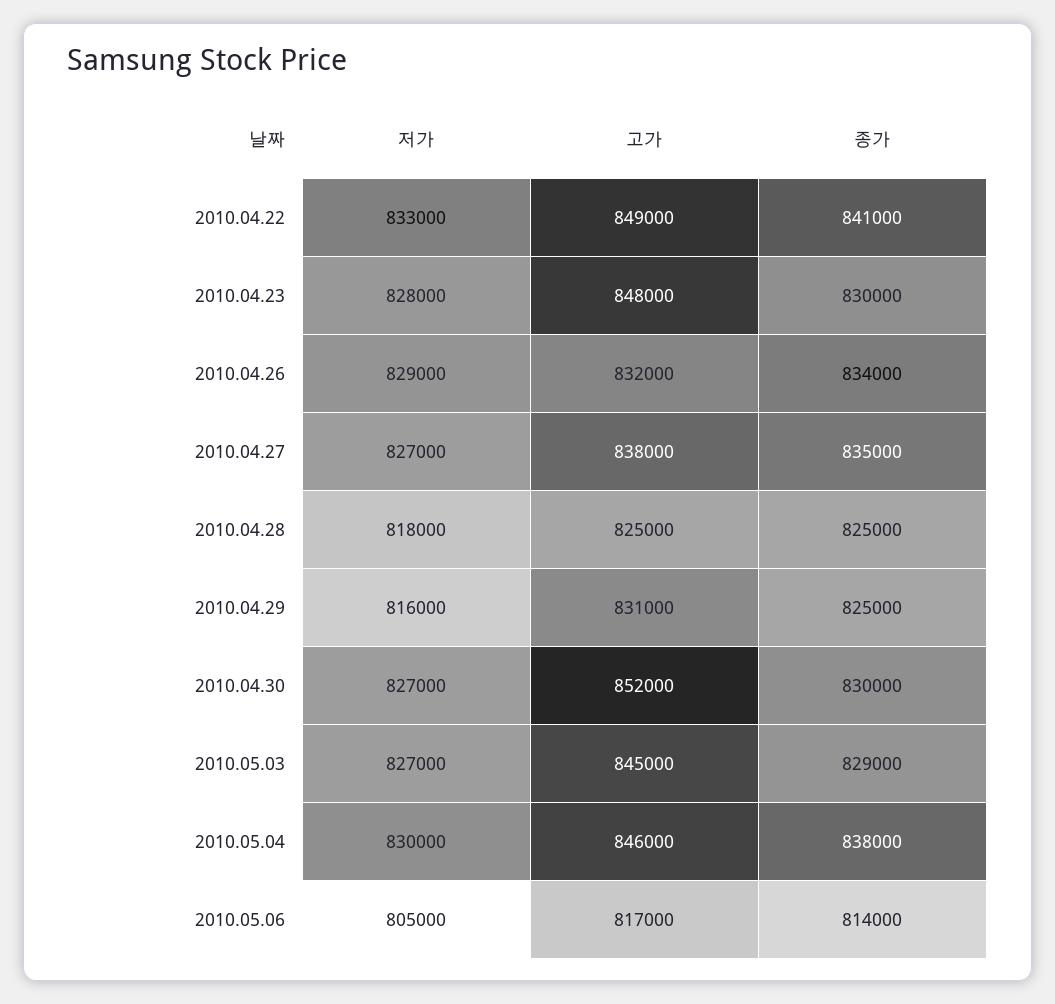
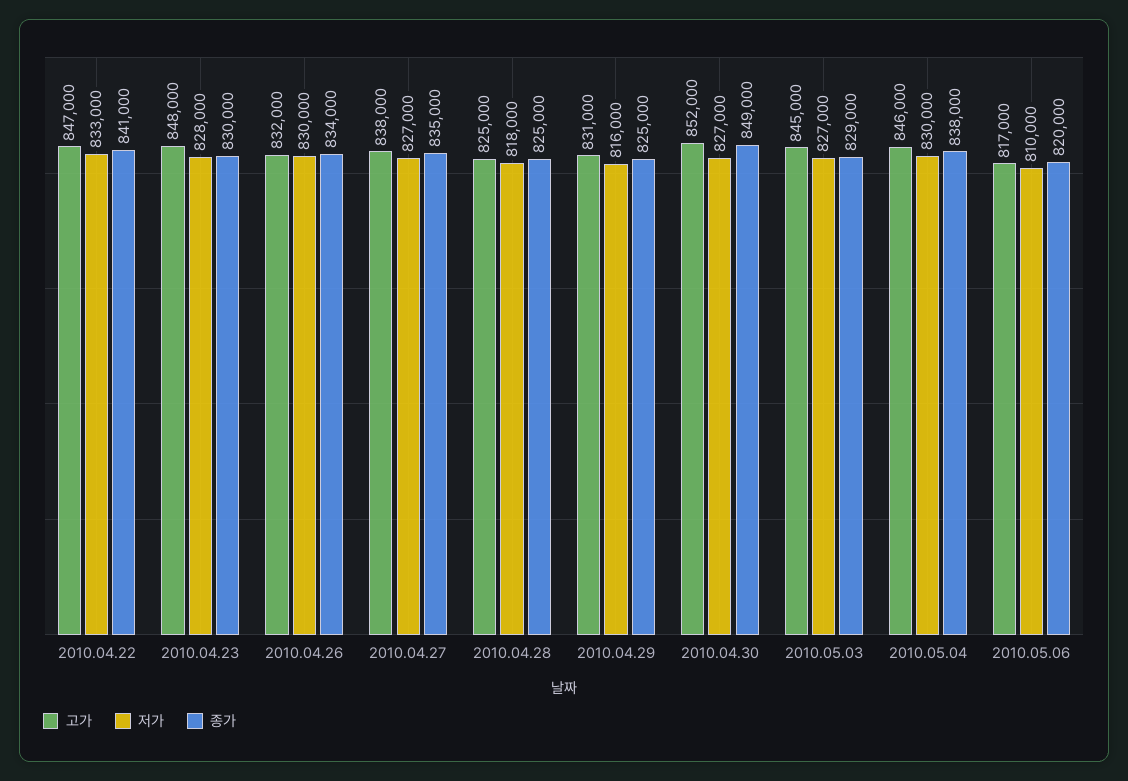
고가, 2010.04.22: 849000 -> 847000
저가, 2010.04.26: 829000 -> 830000
종가, 2010.04.30: 830000 -> 849000
저가, 2010.05.06: 805000 -> 810000
종가, 2010.05.06: 814000 -> 820000

